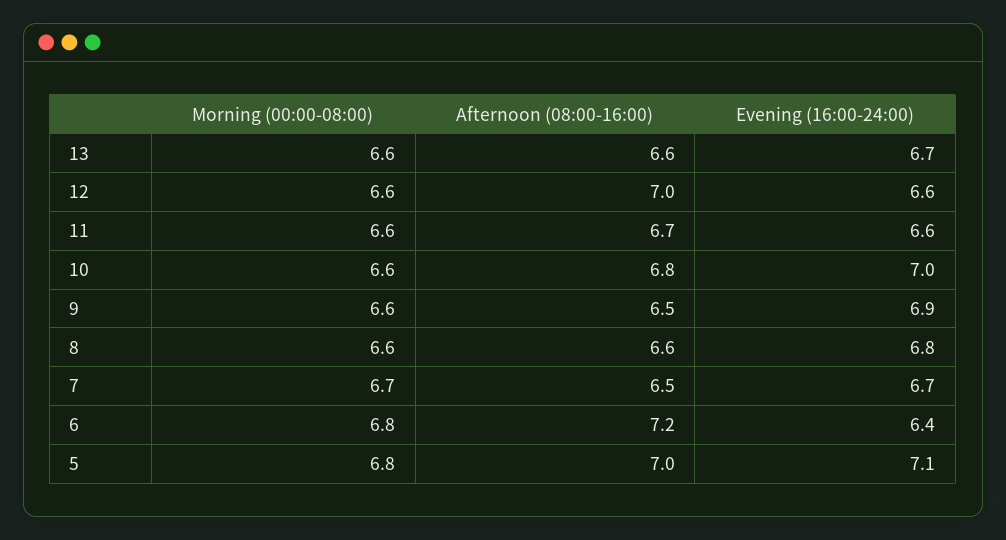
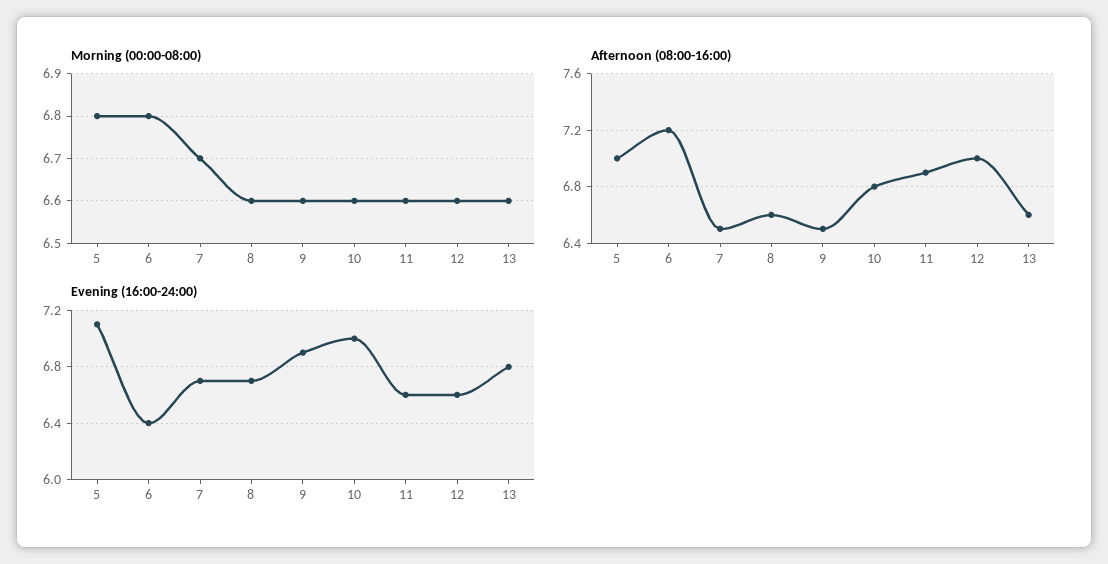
Evening (16:00-24:00), 13: 6.7 -> 6.8
Afternoon (08:00-16:00), 11: 6.7 -> 6.9
Evening (16:00-24:00), 8: 6.8 -> 6.7

